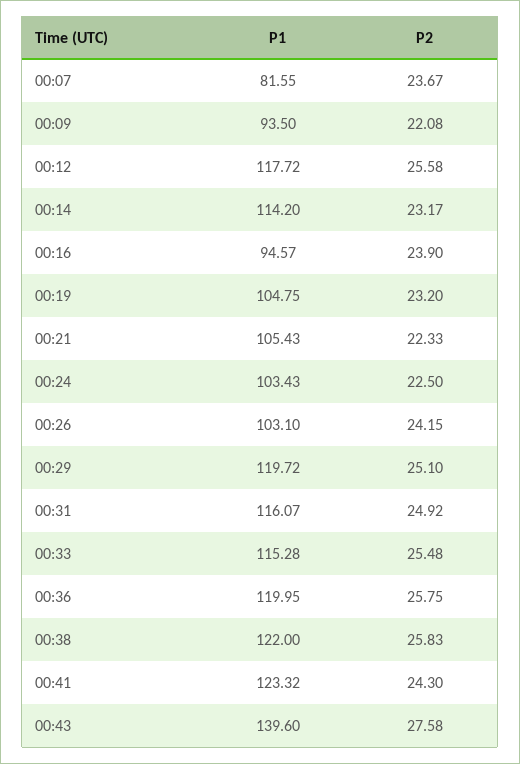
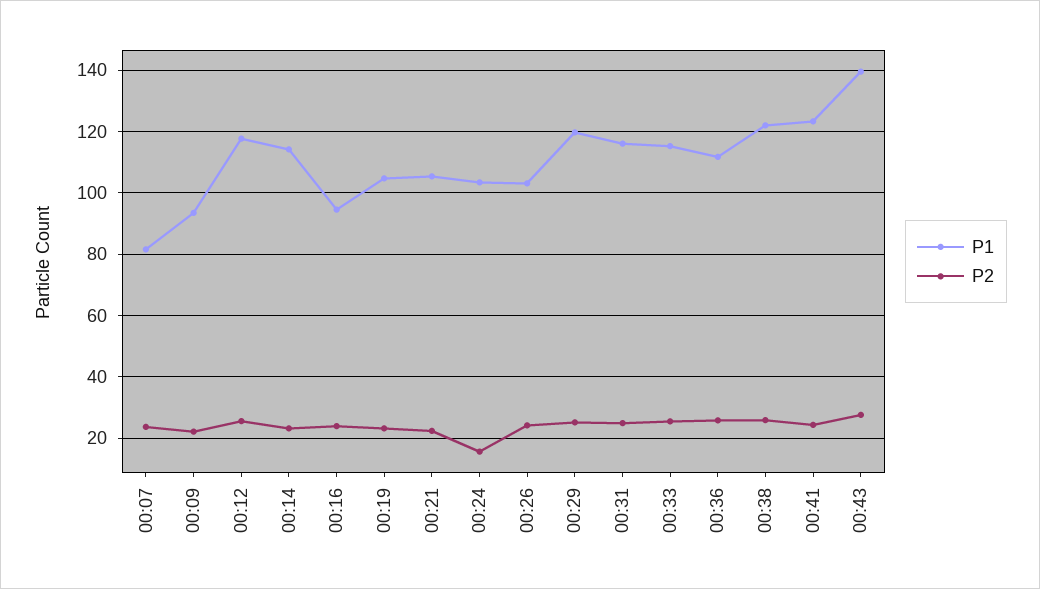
P2, 00:24: 22.5 -> 16
P1, 00:36: 119.95 -> 112

